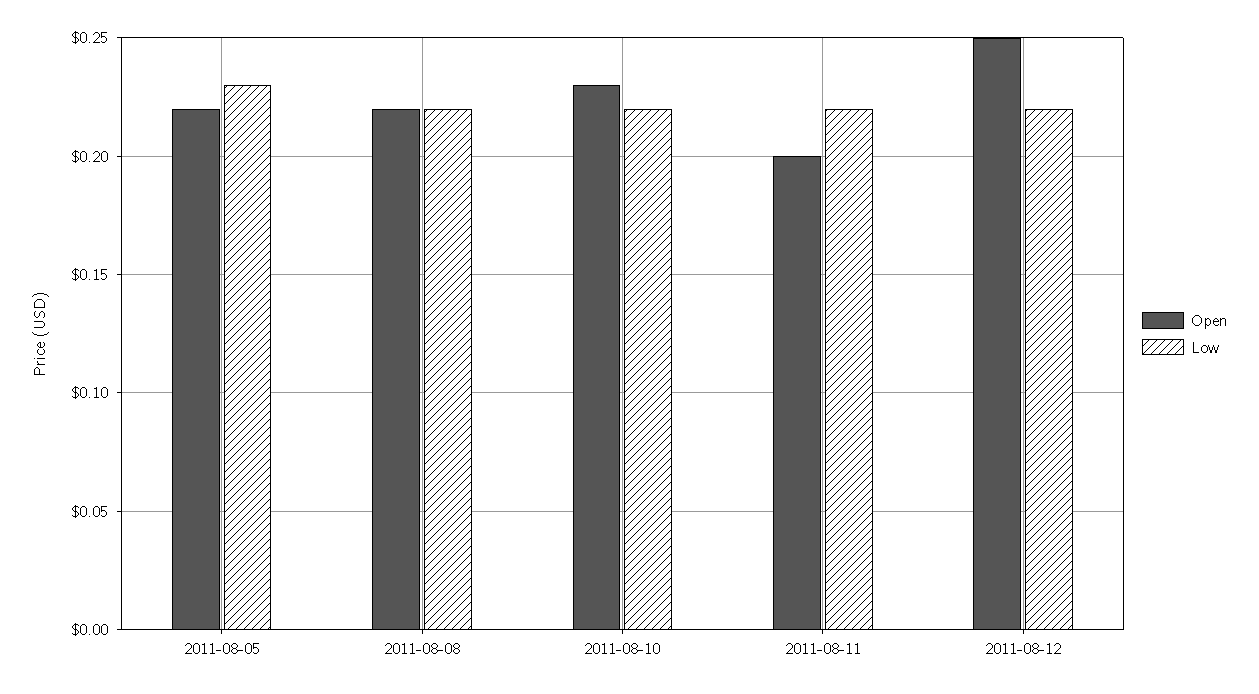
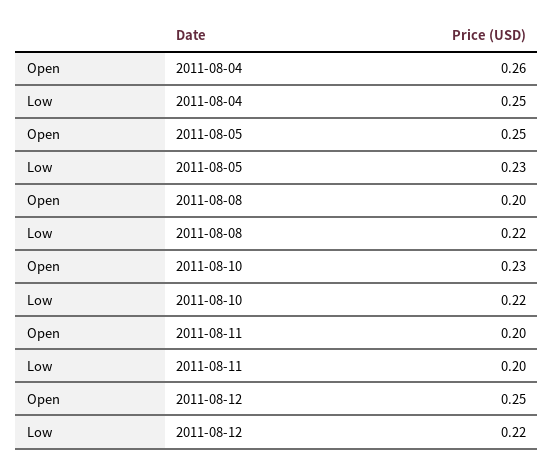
Open, 2011-08-05: 0.22 -> 0.25
Open, 2011-08-08: 0.22 -> 0.2
Low, 2011-08-11: 0.22 -> 0.2
Open, 2011-08-04: none -> 0.26
Low, 2011-08-04: none -> 0.25

